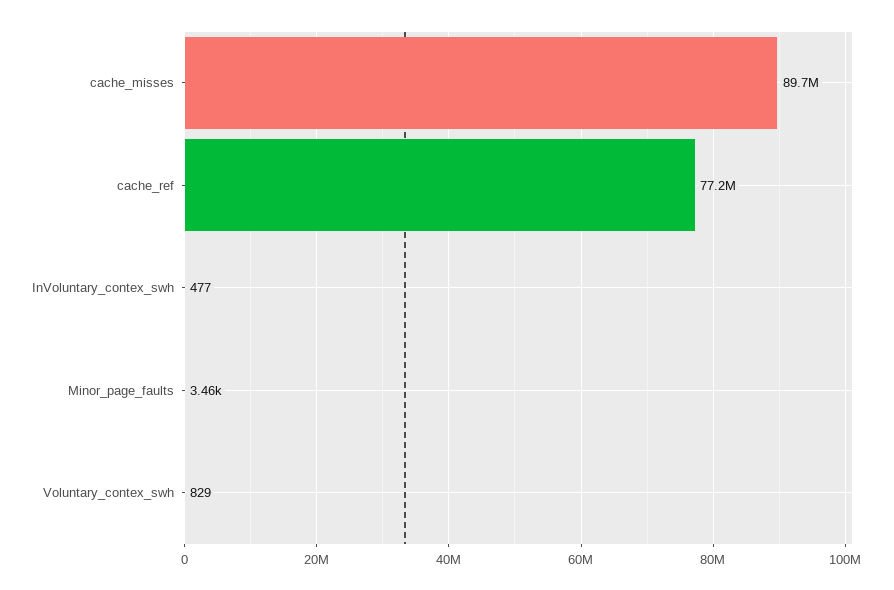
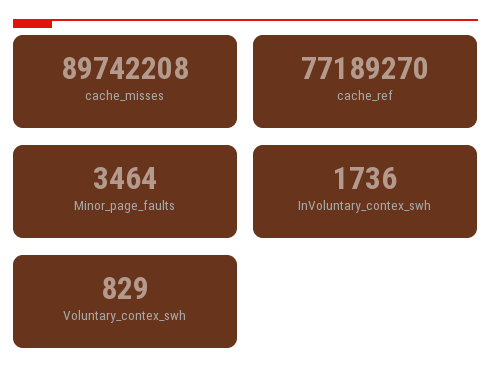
InVoluntary_contex_swh: 477 -> 1736

